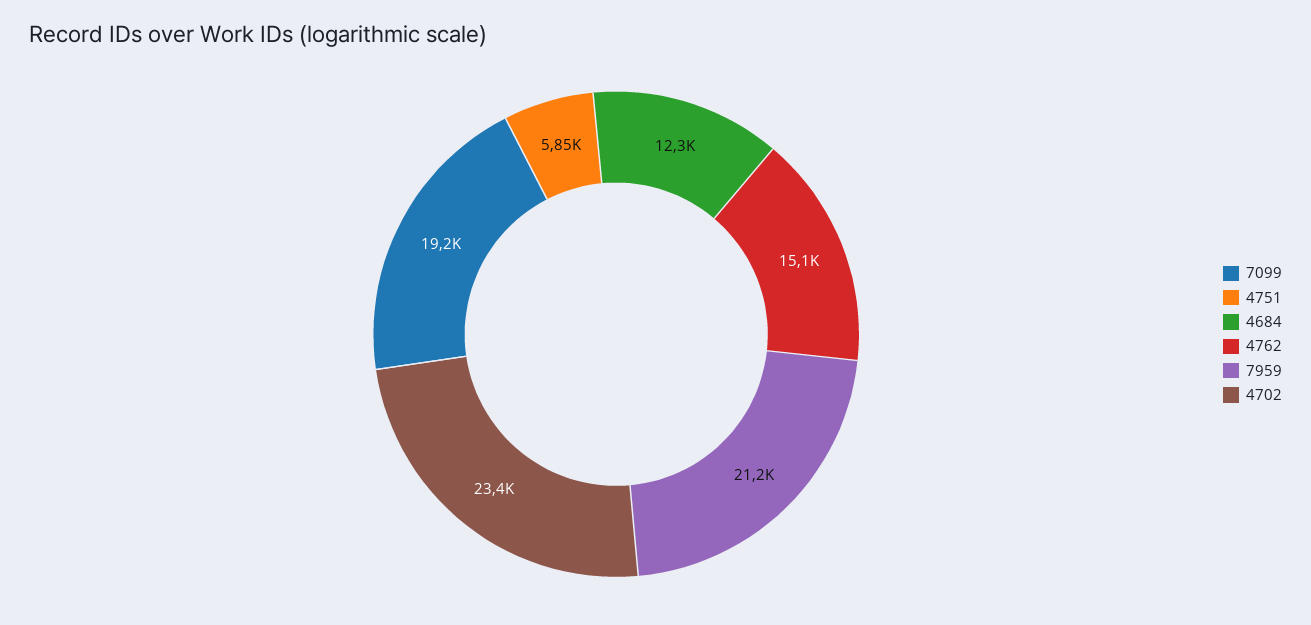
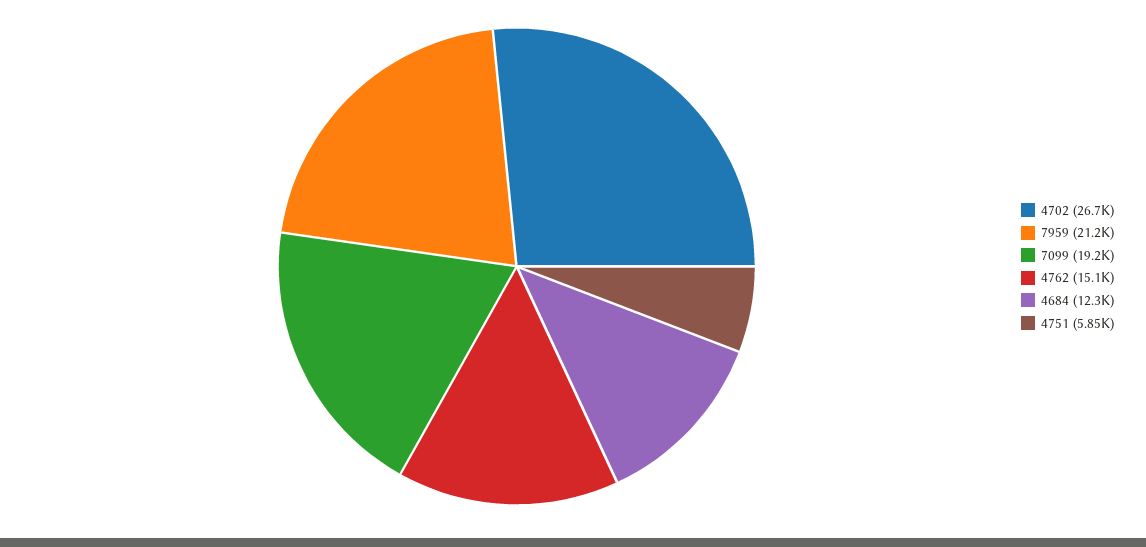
4702: 23400 -> 26700

